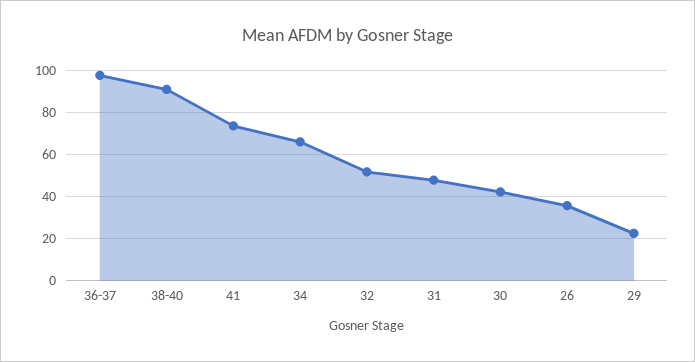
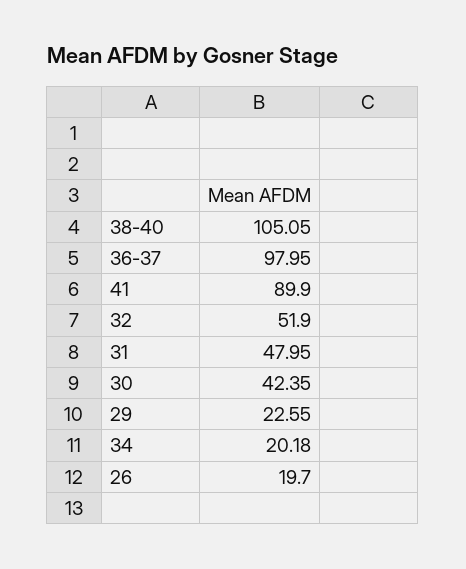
38-40: 90 -> 105.05
41: 75 -> 89.9
34: 65 -> 20.18
26: 35 -> 19.7

